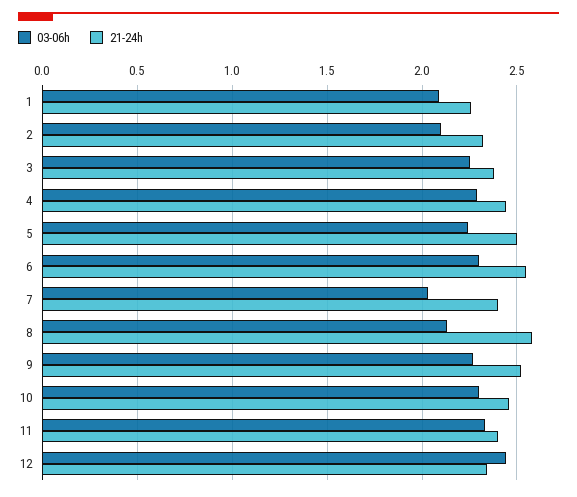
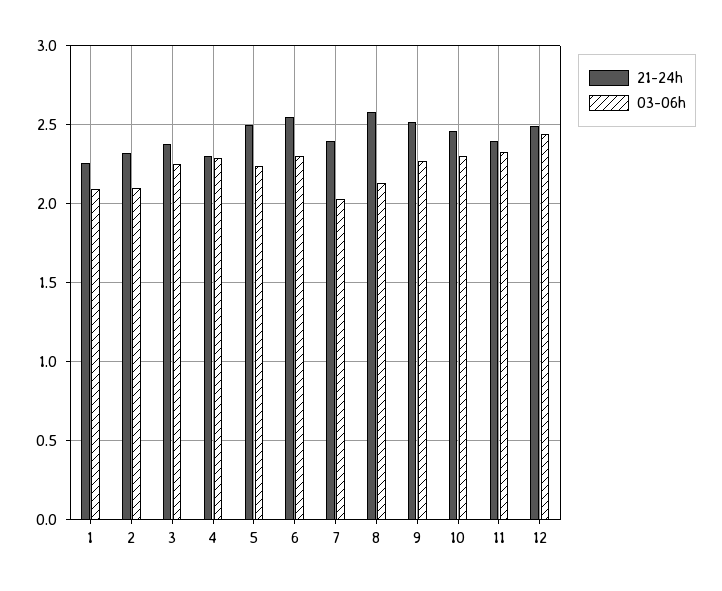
21-24h, 4: 2.45 -> 2.3
21-24h, 12: 2.35 -> 2.5

